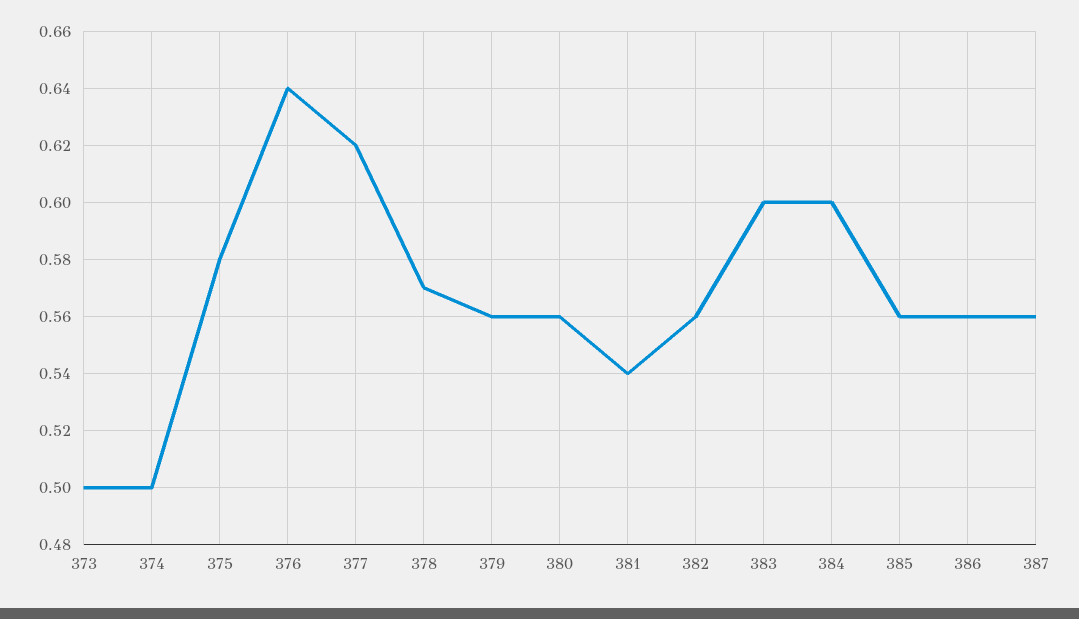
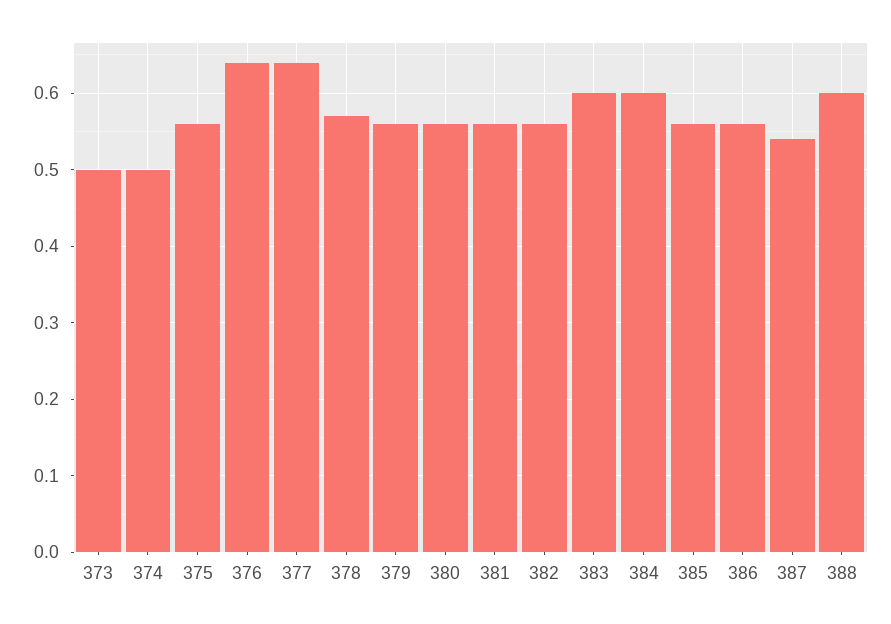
375: 0.58 -> 0.56
377: 0.62 -> 0.64
381: 0.54 -> 0.56
387: 0.56 -> 0.54
388: none -> 0.6

